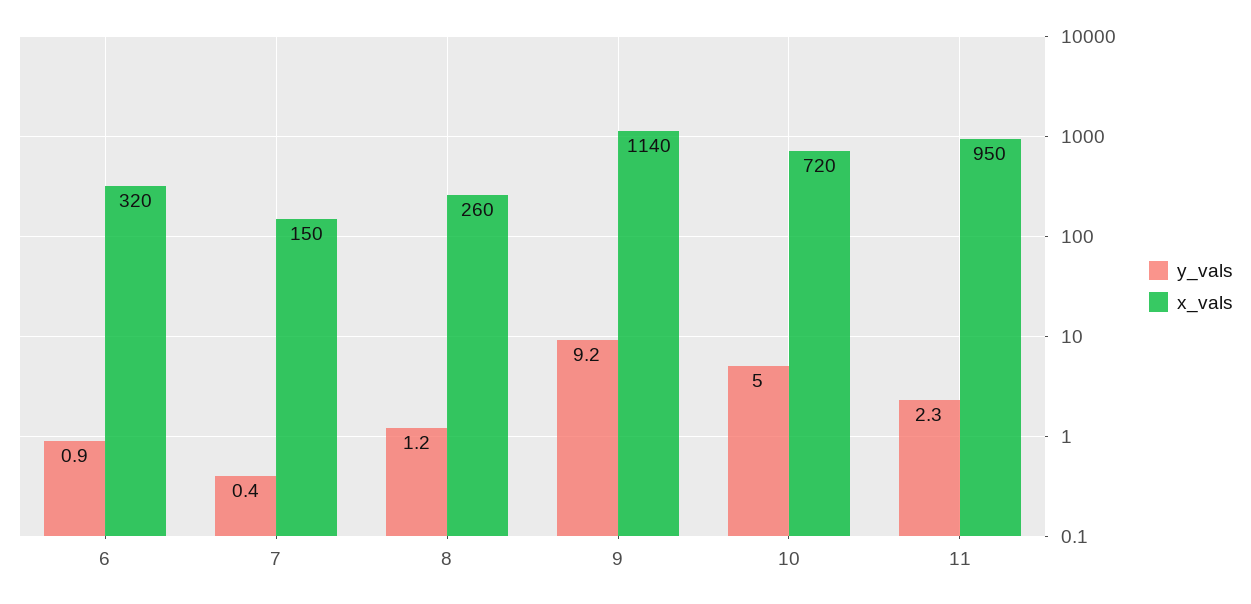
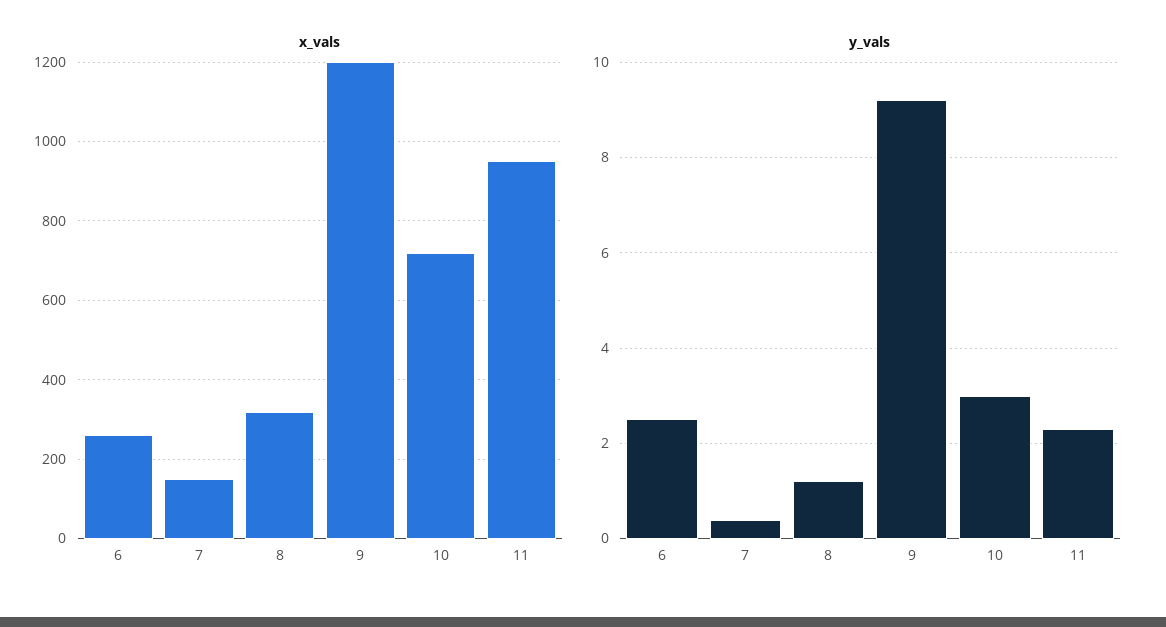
y_vals, 6: 0.9 -> 2.5
x_vals, 6: 320 -> 260
x_vals, 8: 260 -> 320
x_vals, 9: 1140 -> 1200
y_vals, 10: 5 -> 3

